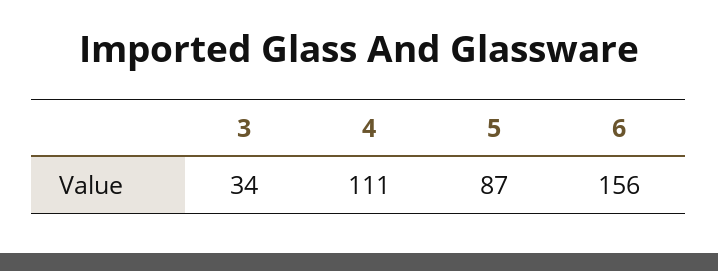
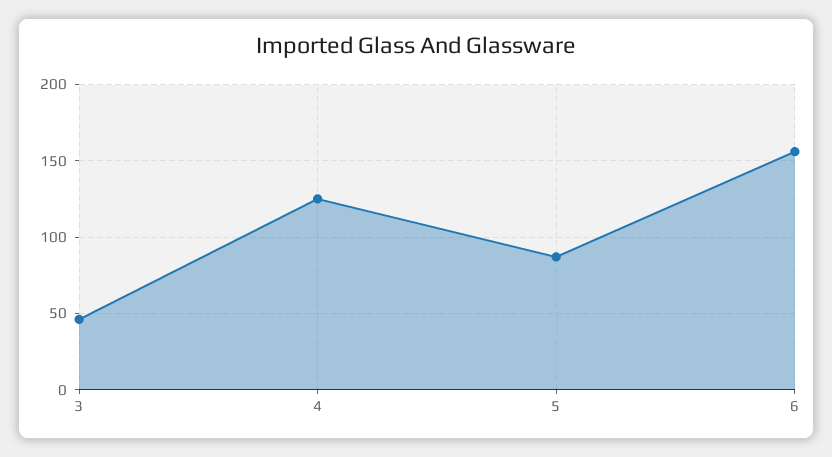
3: 34 -> 45
4: 111 -> 125

